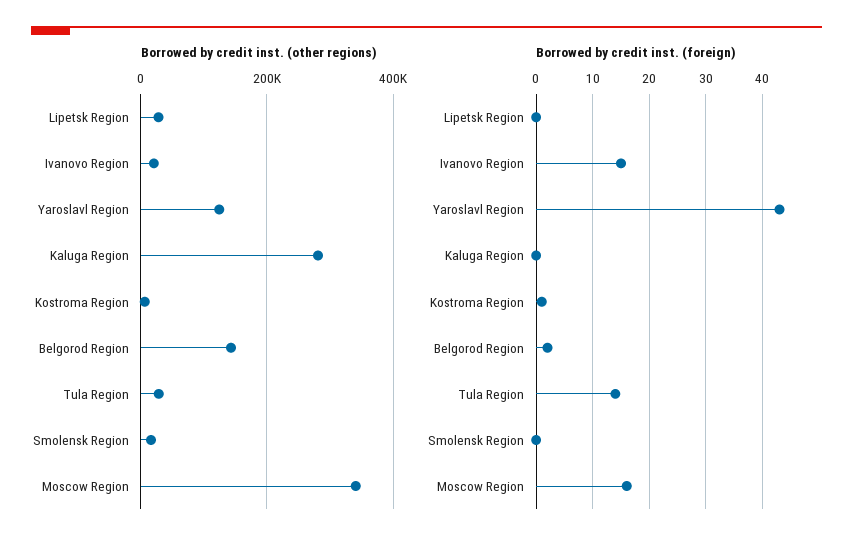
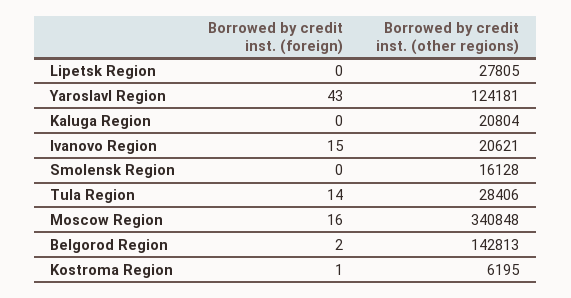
Borrowed by credit inst. (other regions), Kaluga Region: 280000 -> 20804

